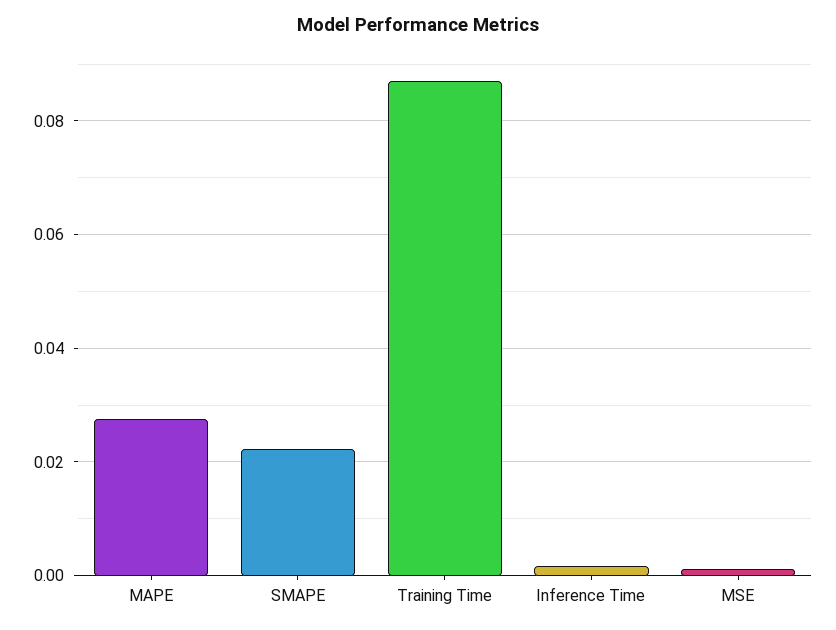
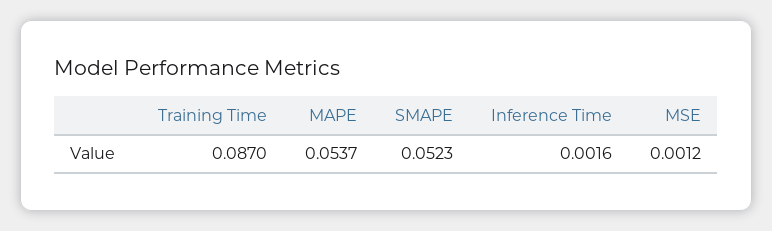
MAPE: 0.028 -> 0.0537
SMAPE: 0.022 -> 0.0523

